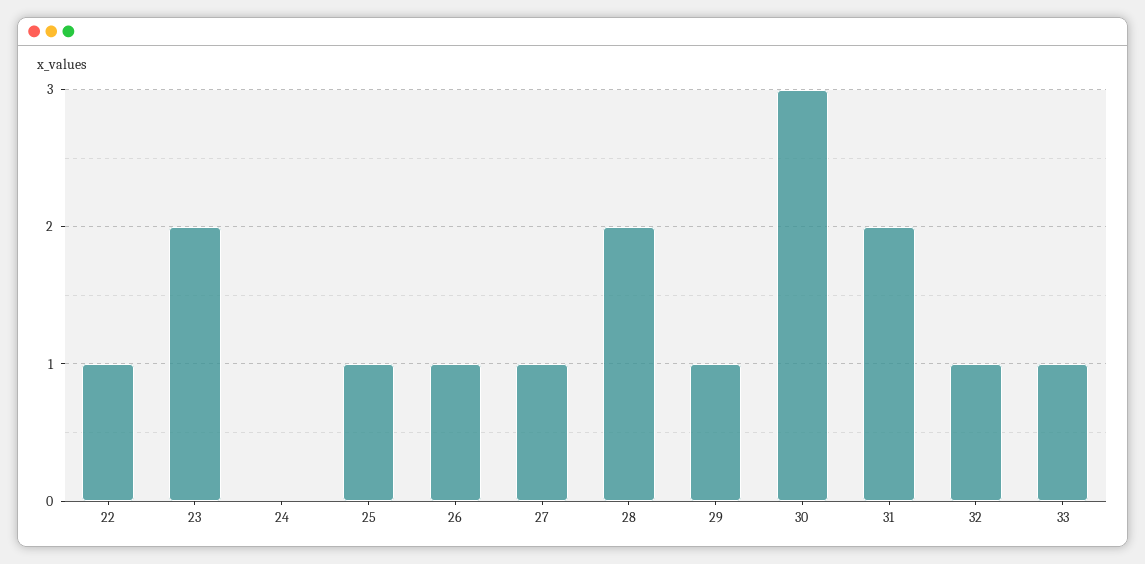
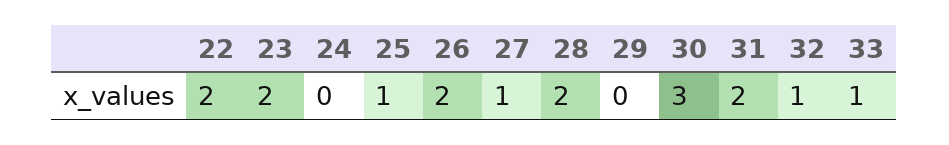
22: 1 -> 2
26: 1 -> 2
29: 1 -> 0

